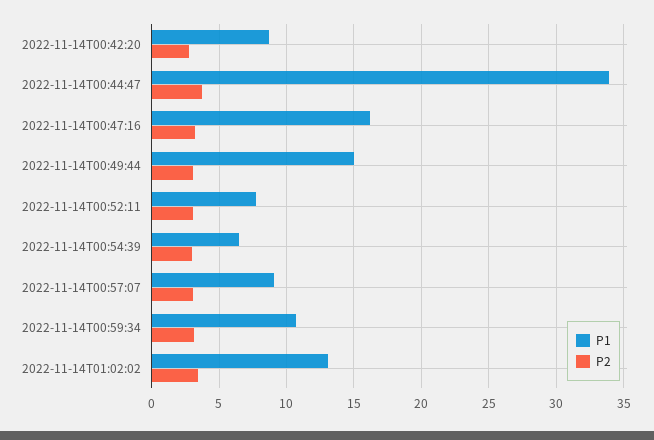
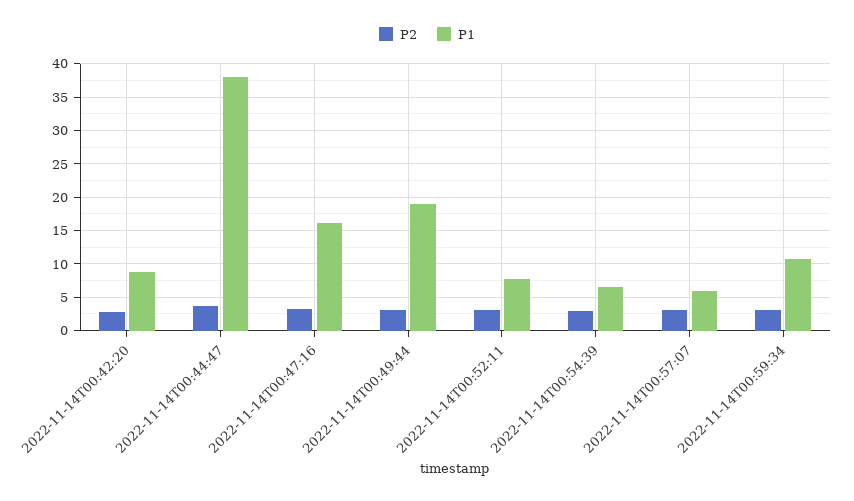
P1, 2022-11-14T00:44:47: 34 -> 38
P1, 2022-11-14T00:49:44: 15 -> 19
P1, 2022-11-14T00:57:07: 9 -> 6
P1, 2022-11-14T01:02:02: 13 -> none
P2, 2022-11-14T01:02:02: 3.5 -> none

